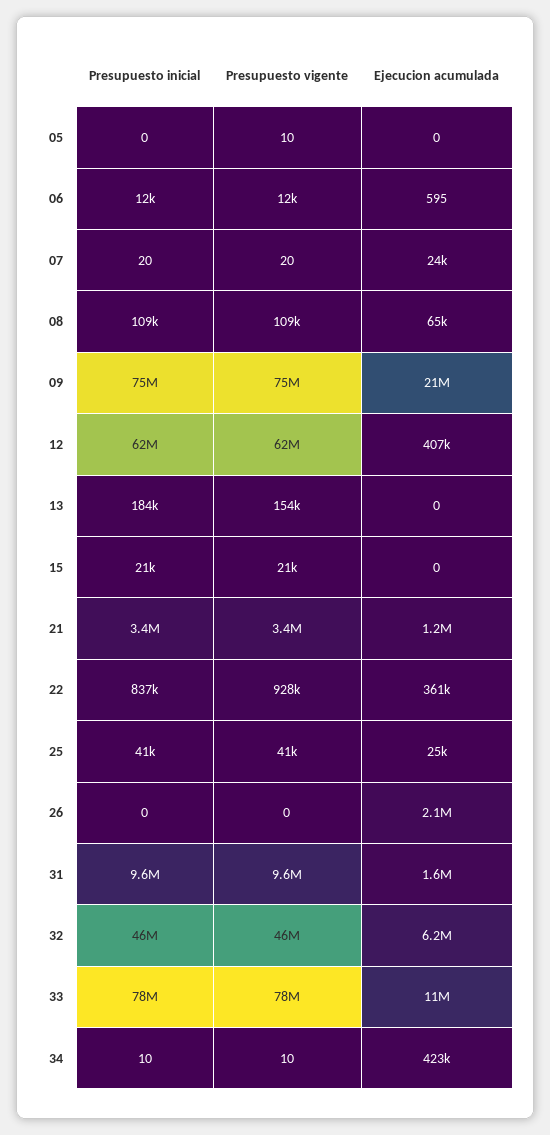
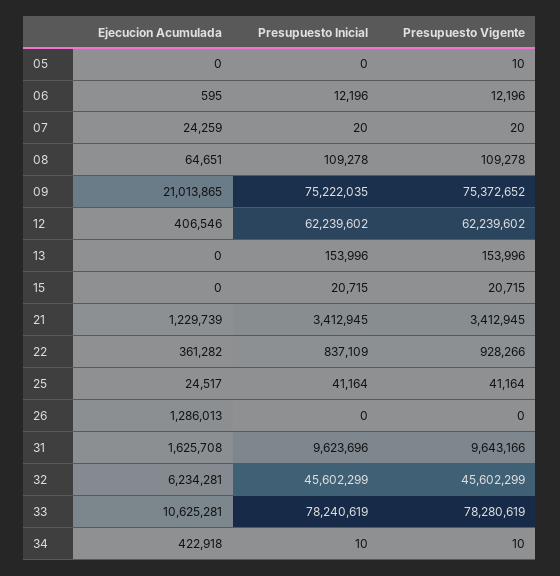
Presupuesto inicial, 13: 184000 -> 153996
Ejecucion acumulada, 26: 2100000 -> 1286013

